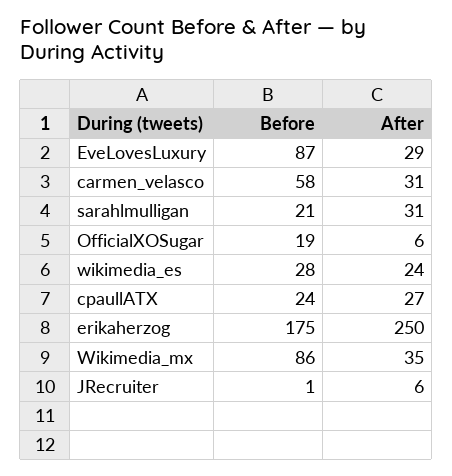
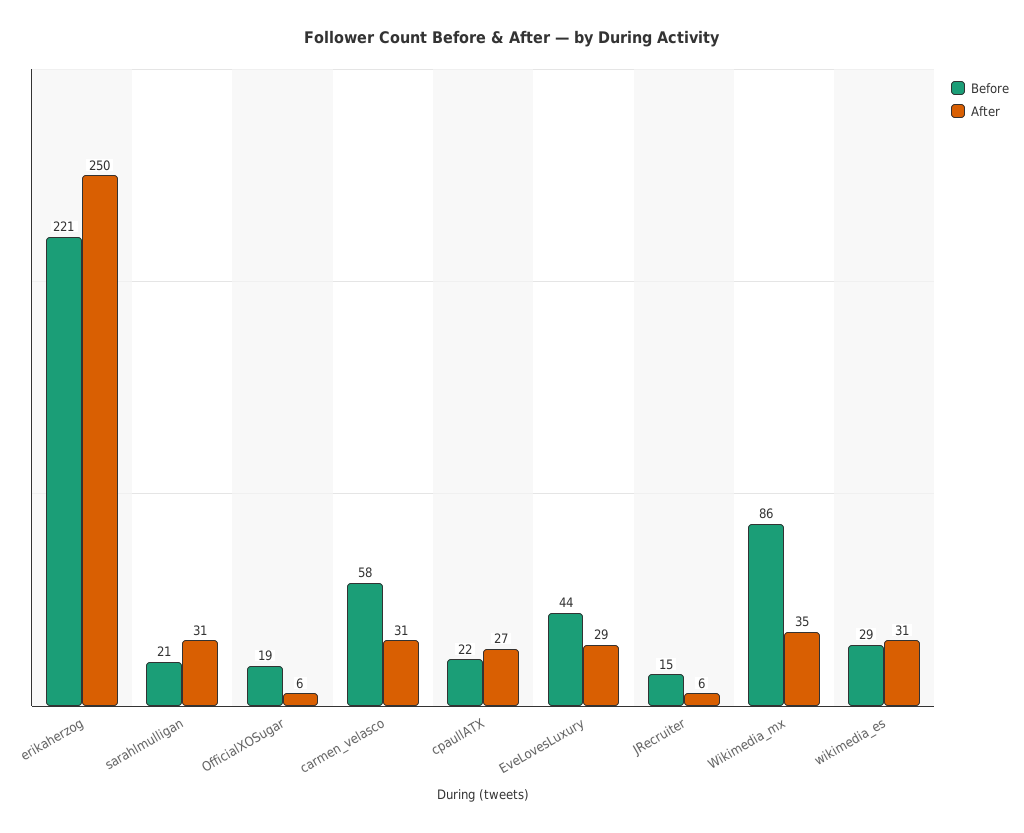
Before, EveLovesLuxury: 87 -> 44
Before, wikimedia_es: 28 -> 29
After, wikimedia_es: 24 -> 31
Before, cpaullATX: 24 -> 22
Before, erikaherzog: 175 -> 221
Before, JRecruiter: 1 -> 15

